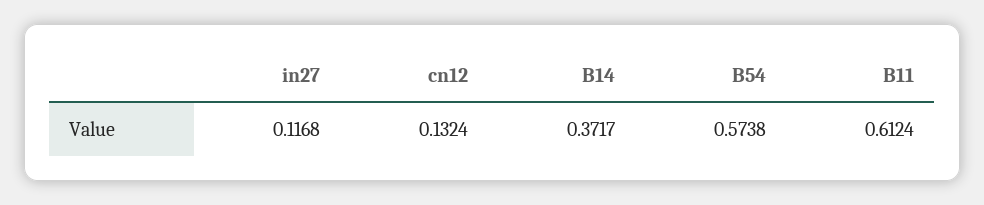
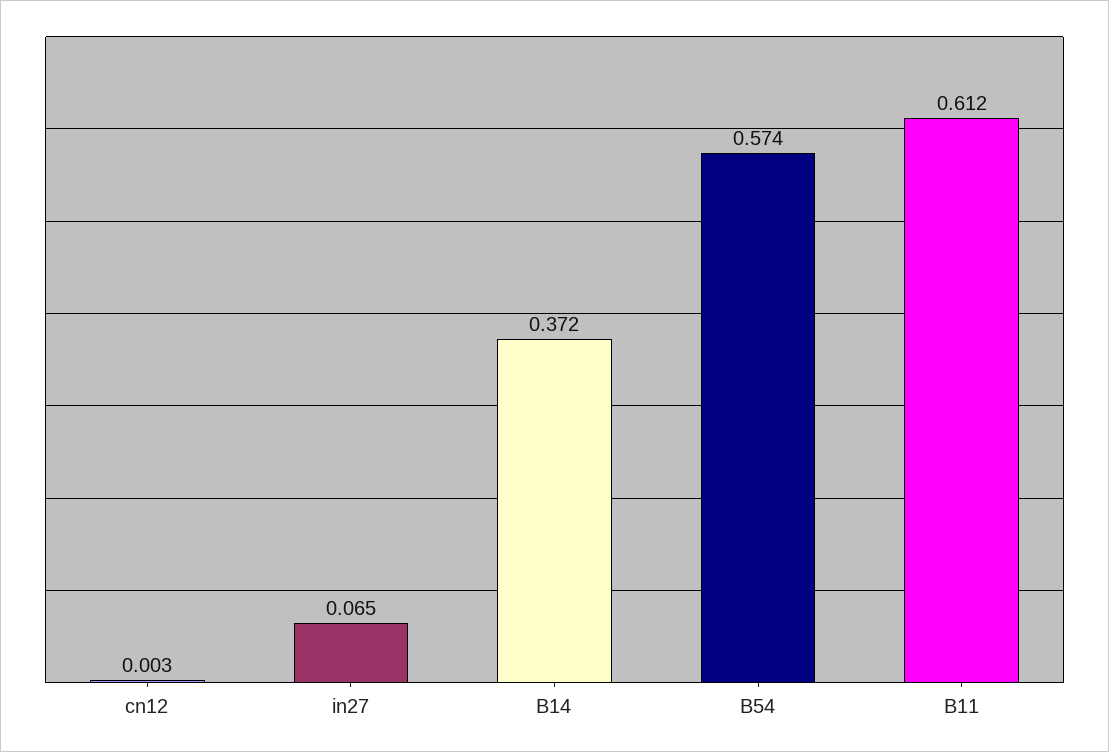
in27: 0.1168 -> 0.065
cn12: 0.1324 -> 0.003

